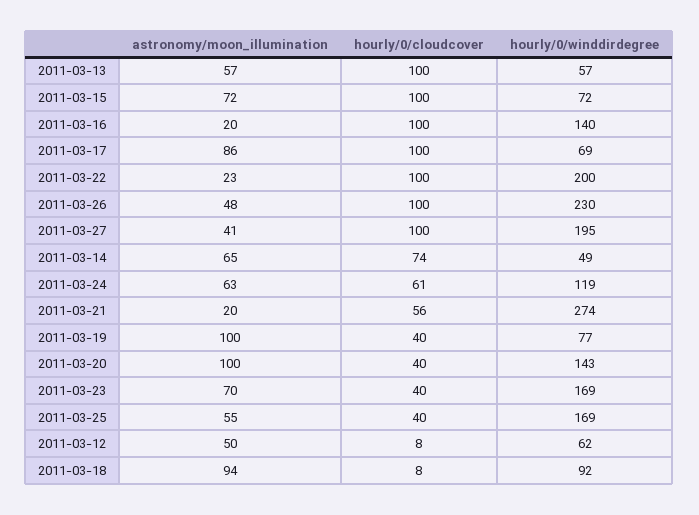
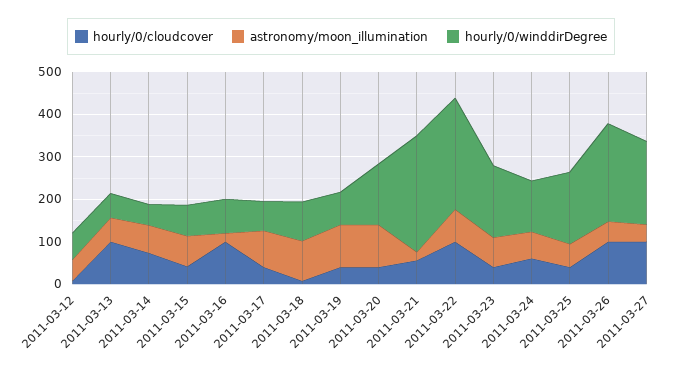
hourly/0/cloudcover, 2011-03-15: 100 -> 40
hourly/0/winddirdegree, 2011-03-16: 140 -> 80
hourly/0/cloudcover, 2011-03-17: 100 -> 40
astronomy/moon_illumination, 2011-03-22: 23 -> 80
hourly/0/winddirdegree, 2011-03-22: 200 -> 260

